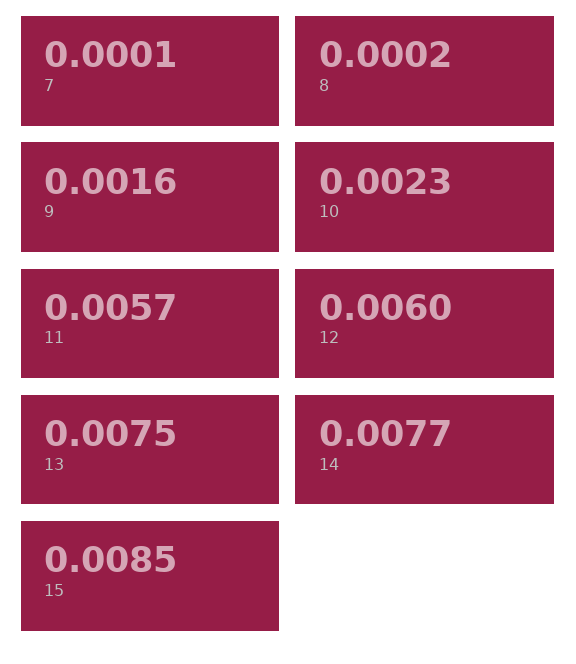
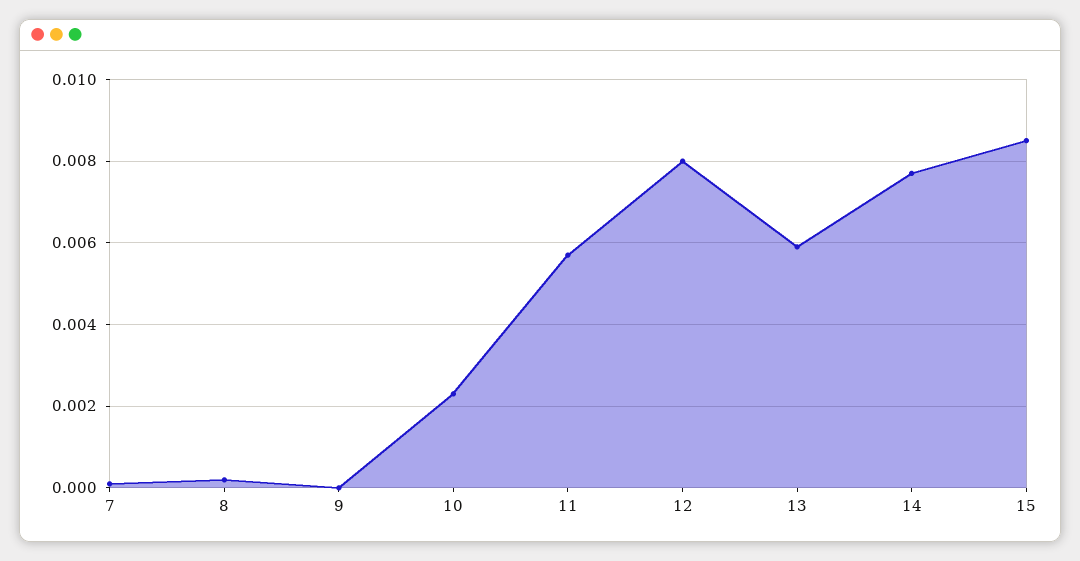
9: 0.0016 -> 0
12: 0.006 -> 0.008
13: 0.0075 -> 0.006

